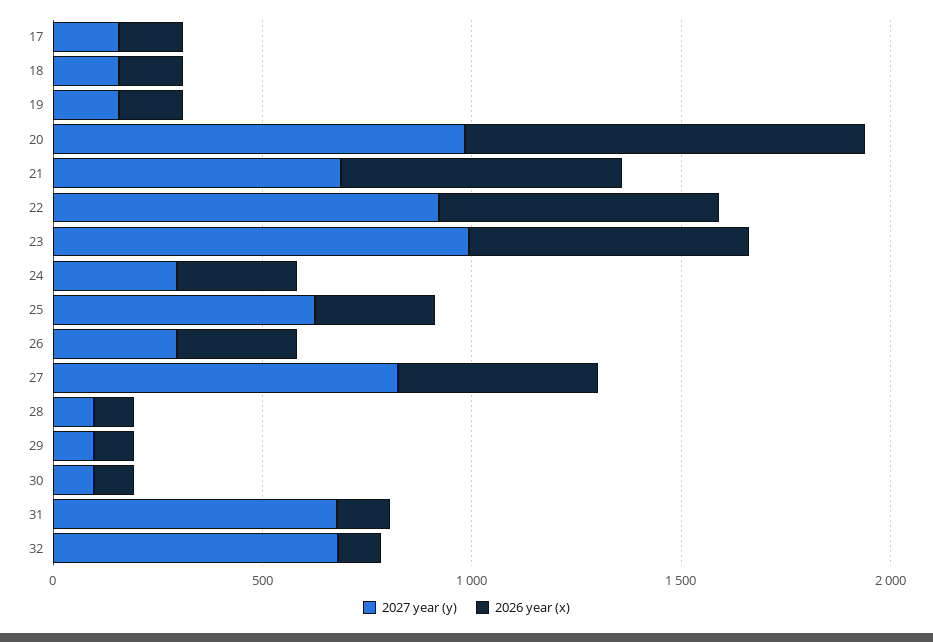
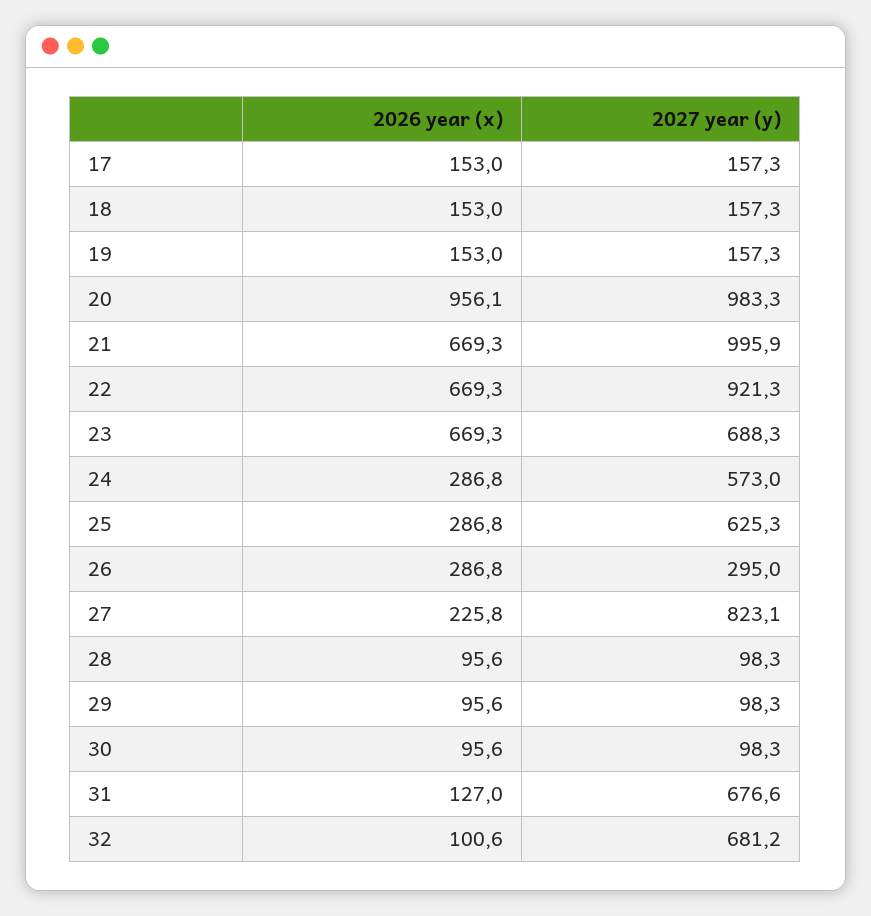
2027 year (y), 21: 700 -> 995.9
2027 year (y), 23: 1000 -> 688.3
2027 year (y), 24: 300 -> 573
2026 year (x), 27: 500 -> 225.8

